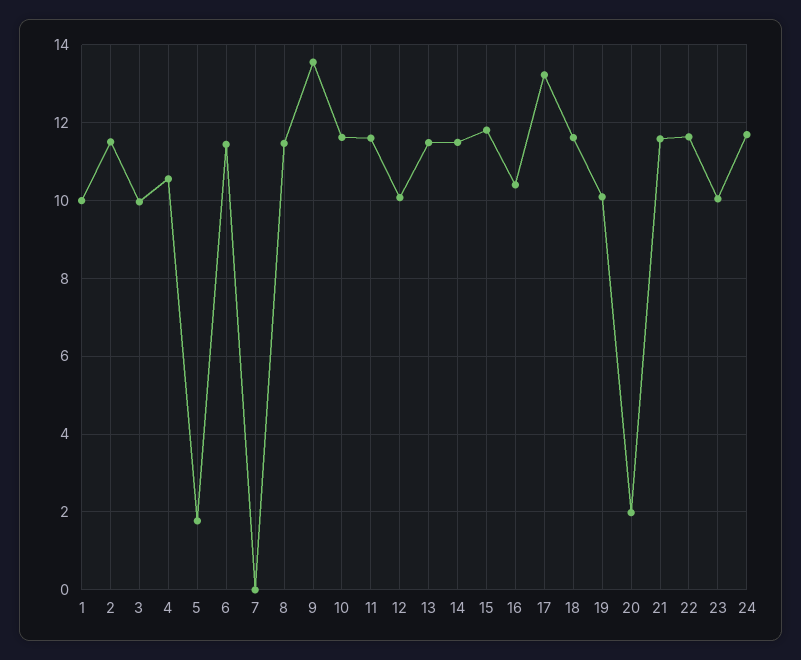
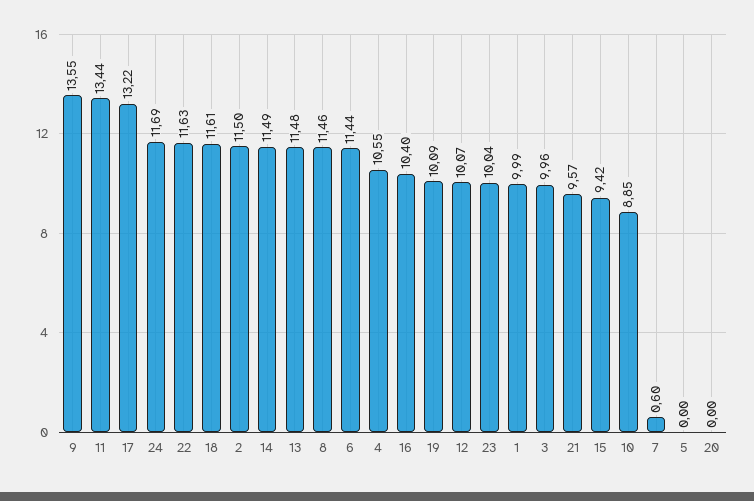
5: 1.8 -> 0
7: 0 -> 0.6
10: 11.6 -> 8.85
11: 11.6 -> 13.44
15: 11.8 -> 9.42
20: 2 -> 0
21: 11.6 -> 9.57

